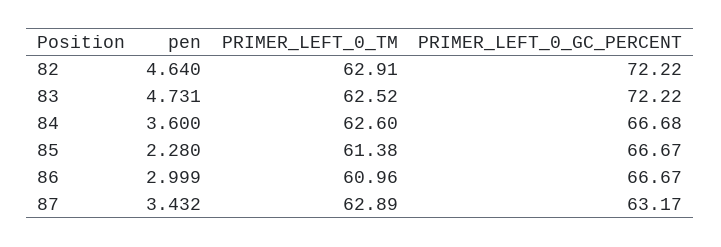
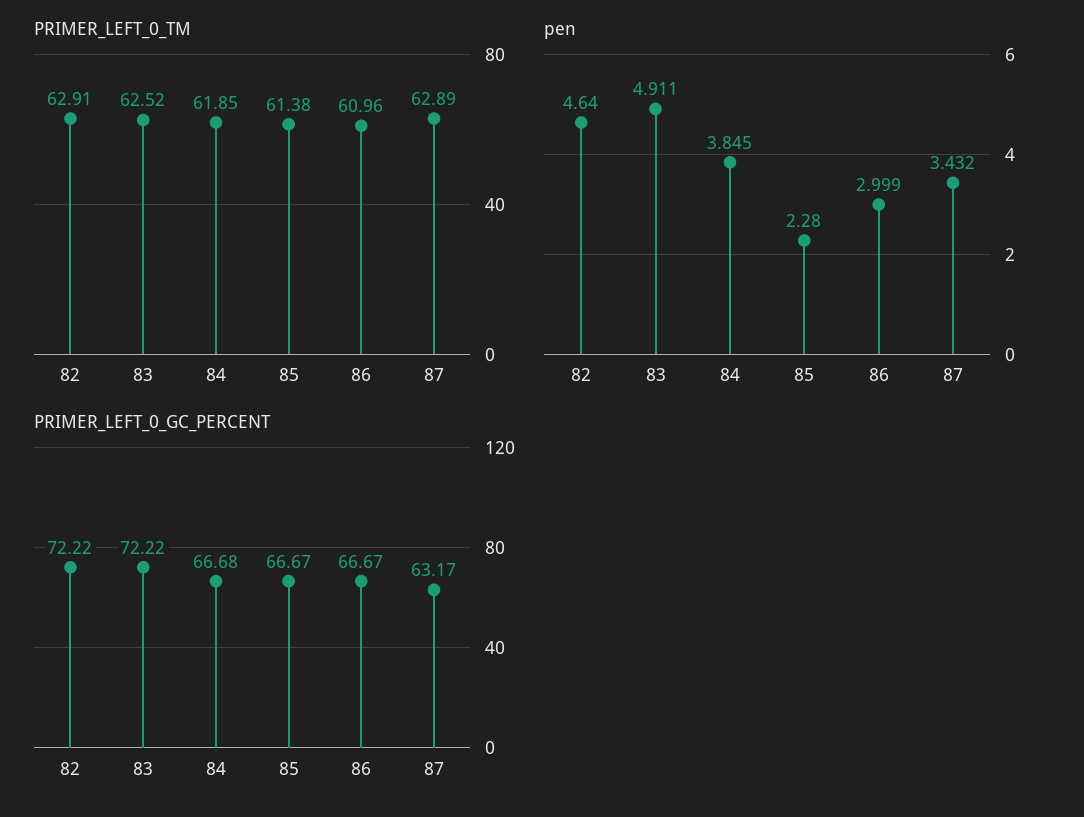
pen, 83: 4.731 -> 4.911
pen, 84: 3.6 -> 3.845
PRIMER_LEFT_0_TM, 84: 62.6 -> 61.85

